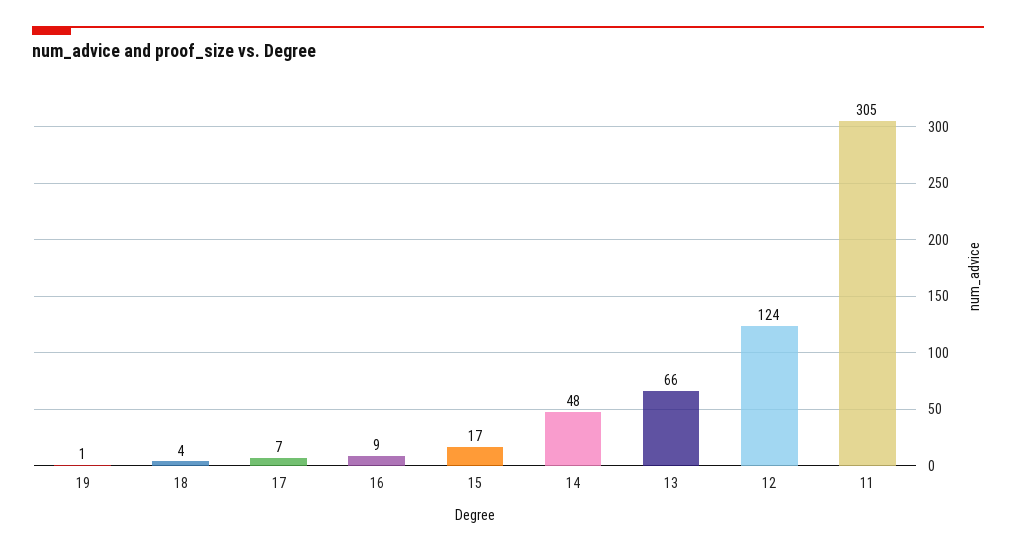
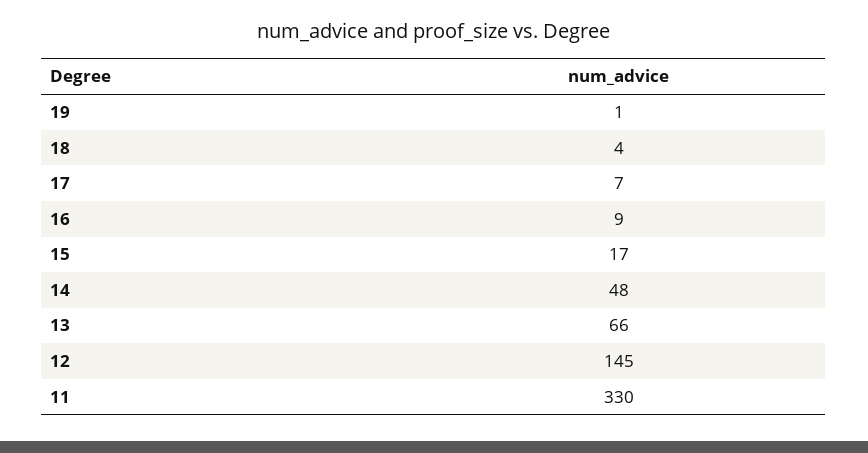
12: 124 -> 145
11: 305 -> 330

